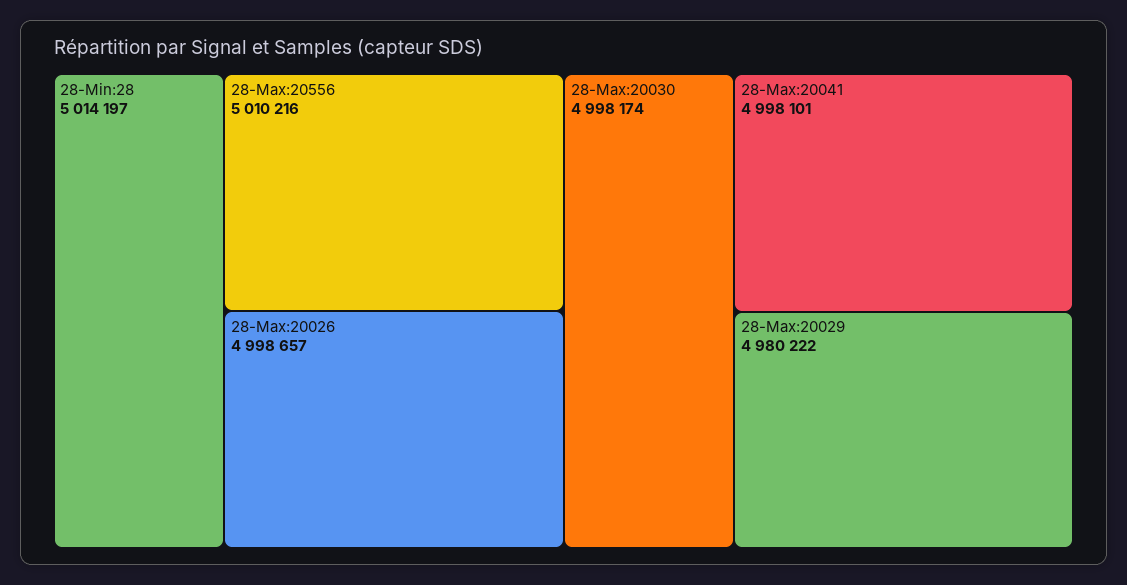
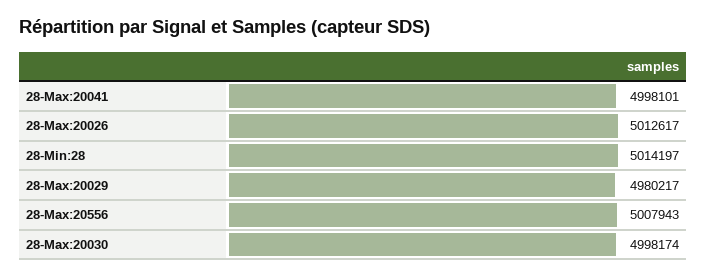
28-Max:20556: 5010216 -> 5007943
28-Max:20026: 4998657 -> 5012617
28-Max:20029: 4980222 -> 4980217

